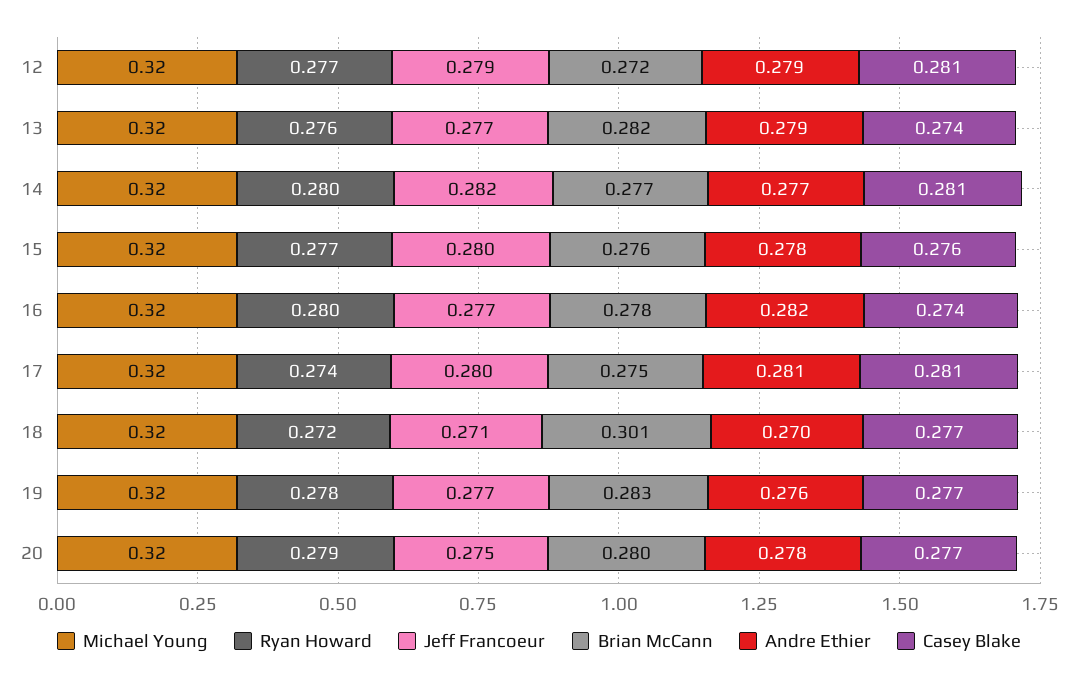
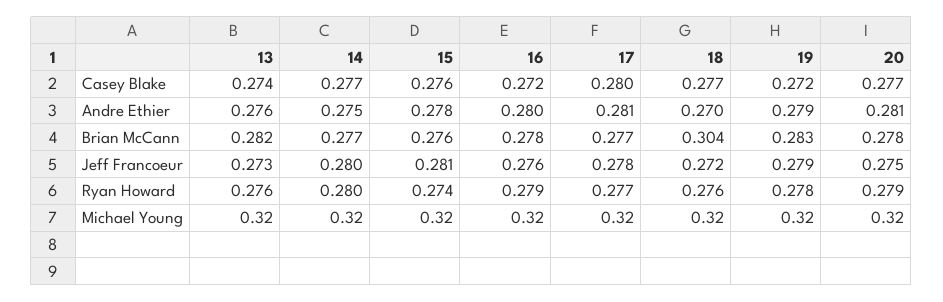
Michael Young, 12: 0.32 -> none
Ryan Howard, 12: 0.277 -> none
Jeff Francoeur, 12: 0.279 -> none
Brian McCann, 12: 0.272 -> none
Andre Ethier, 12: 0.279 -> none
Casey Blake, 12: 0.281 -> none
Jeff Francoeur, 13: 0.277 -> 0.273
Andre Ethier, 13: 0.279 -> 0.276
Jeff Francoeur, 14: 0.282 -> 0.28
Andre Ethier, 14: 0.277 -> 0.275
Casey Blake, 14: 0.281 -> 0.277
Ryan Howard, 15: 0.277 -> 0.274
Jeff Francoeur, 15: 0.28 -> 0.281
Ryan Howard, 16: 0.28 -> 0.279
Jeff Francoeur, 16: 0.277 -> 0.276
Andre Ethier, 16: 0.282 -> 0.28
Casey Blake, 16: 0.274 -> 0.272
Ryan Howard, 17: 0.274 -> 0.277
Jeff Francoeur, 17: 0.28 -> 0.278
Brian McCann, 17: 0.275 -> 0.277
Casey Blake, 17: 0.281 -> 0.28
Ryan Howard, 18: 0.272 -> 0.276
Jeff Francoeur, 18: 0.271 -> 0.272
Brian McCann, 18: 0.301 -> 0.304
Jeff Francoeur, 19: 0.277 -> 0.279
Andre Ethier, 19: 0.276 -> 0.279
Casey Blake, 19: 0.277 -> 0.272
Brian McCann, 20: 0.28 -> 0.278
Andre Ethier, 20: 0.278 -> 0.281

